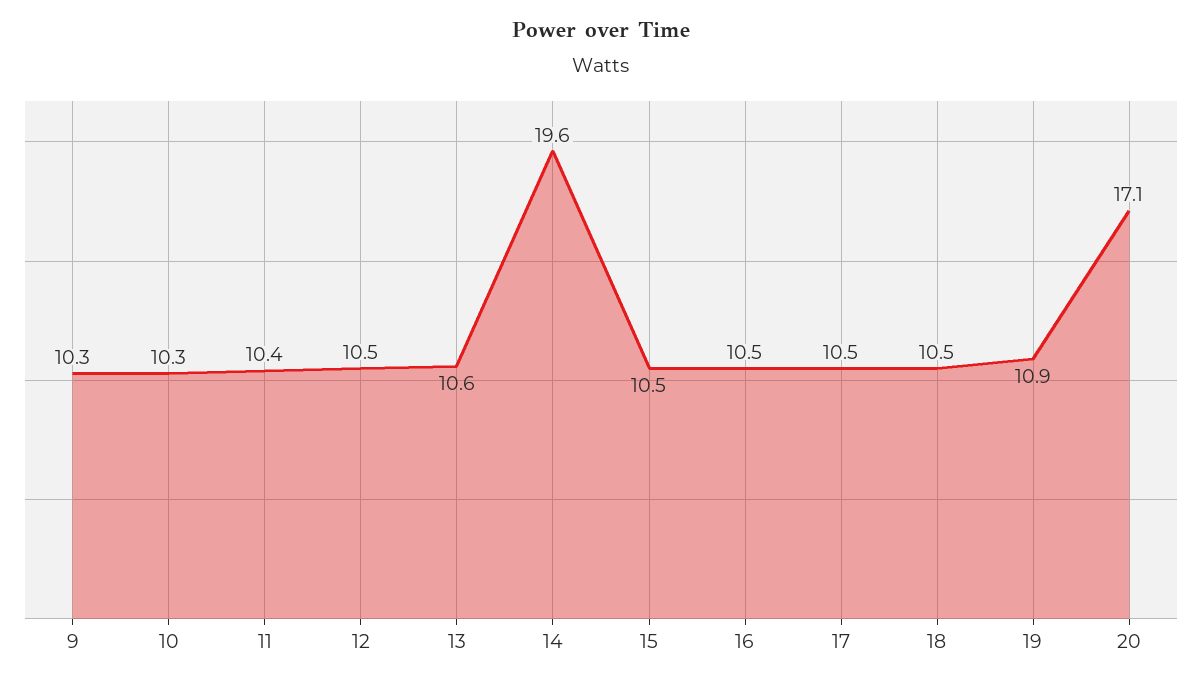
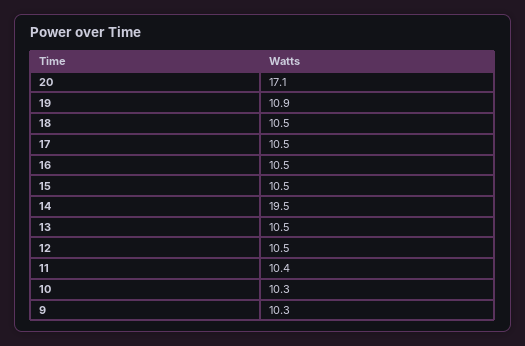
13: 10.6 -> 10.5
14: 19.6 -> 19.5

